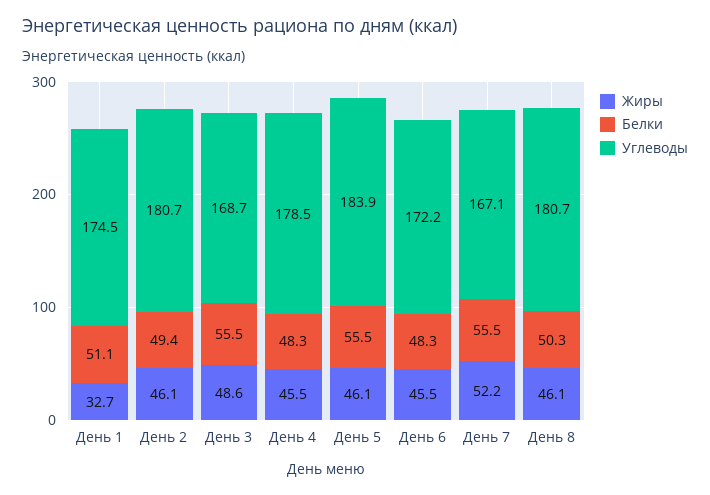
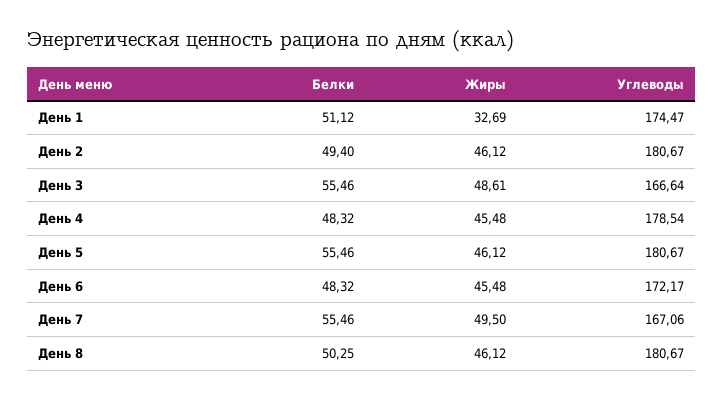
Углеводы, День 3: 168.7 -> 166.64
Углеводы, День 5: 183.9 -> 180.67
Жиры, День 7: 52.2 -> 49.5

